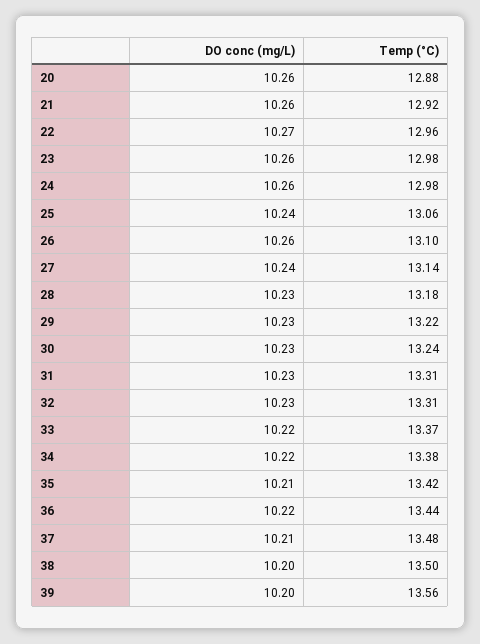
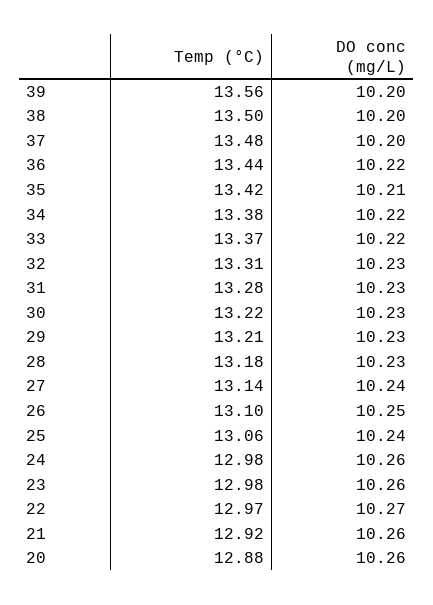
Temp (°C), 22: 12.96 -> 12.97
DO conc (mg/L), 26: 10.26 -> 10.25
Temp (°C), 29: 13.22 -> 13.21
Temp (°C), 30: 13.24 -> 13.22
Temp (°C), 31: 13.31 -> 13.28
DO conc (mg/L), 37: 10.21 -> 10.2

